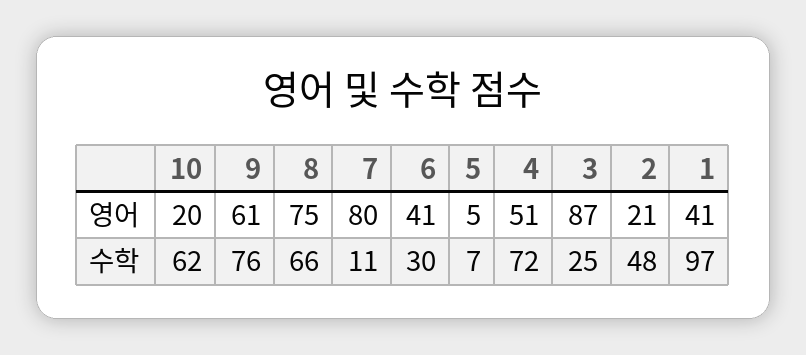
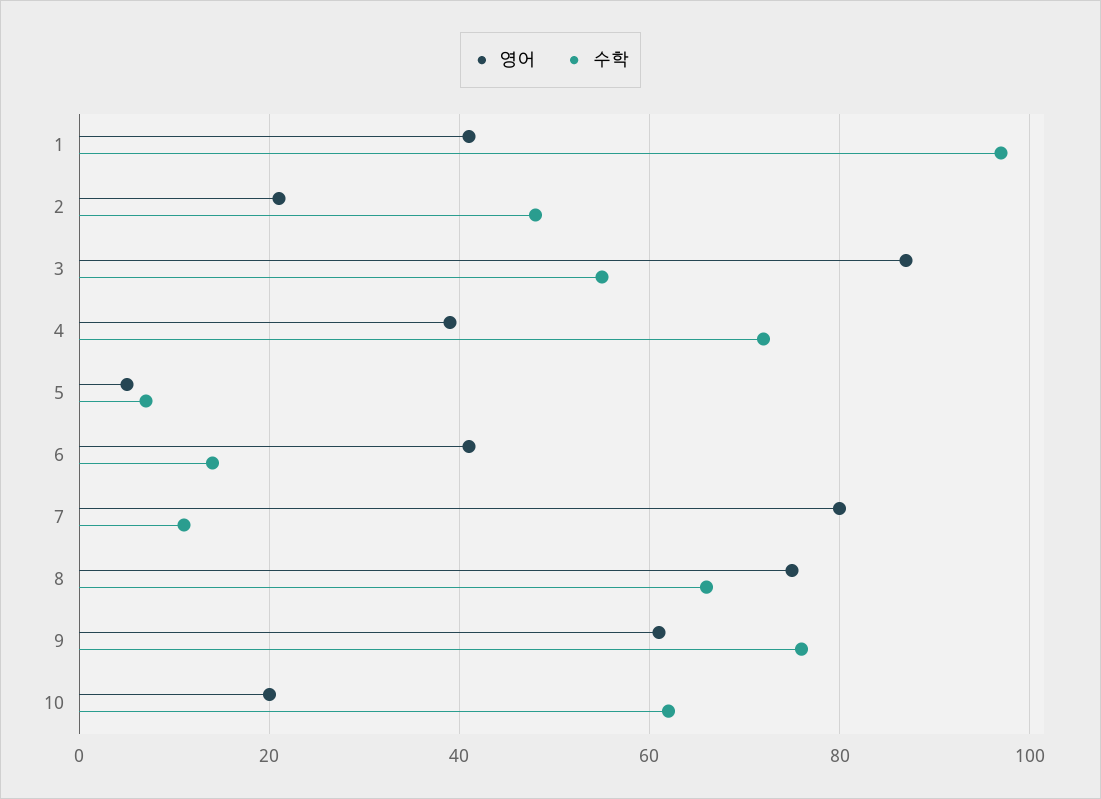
영어, 4: 51 -> 40
수학, 6: 30 -> 15
수학, 3: 25 -> 55

